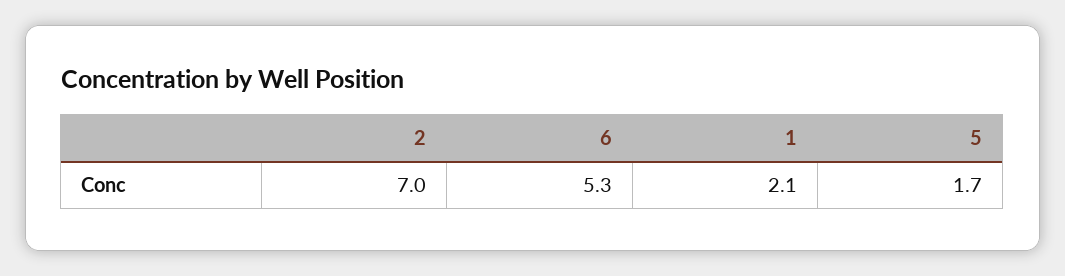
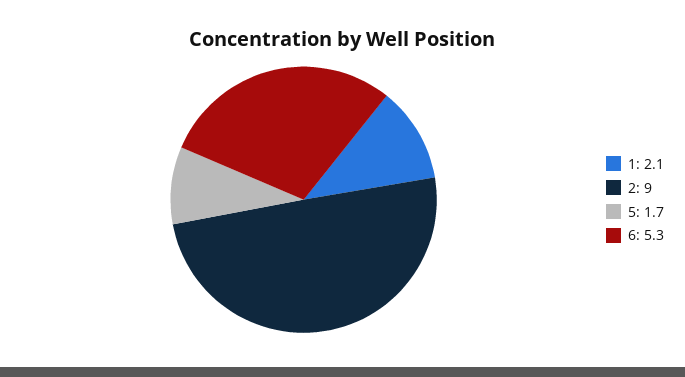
2: 7 -> 9

